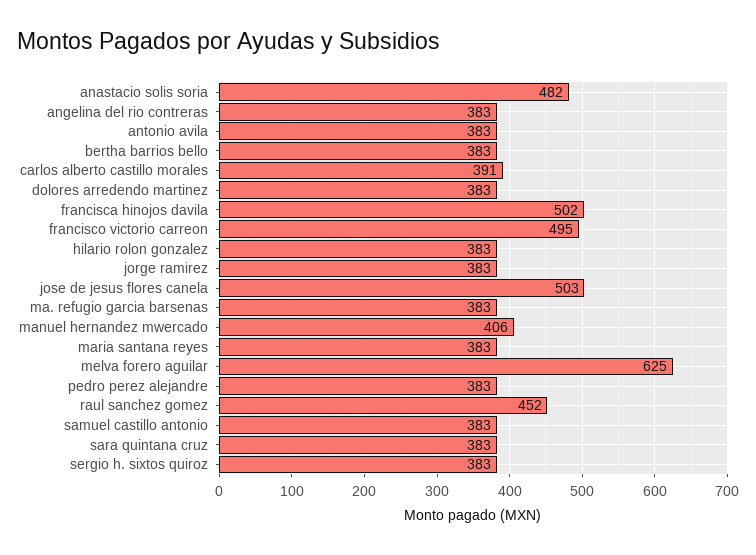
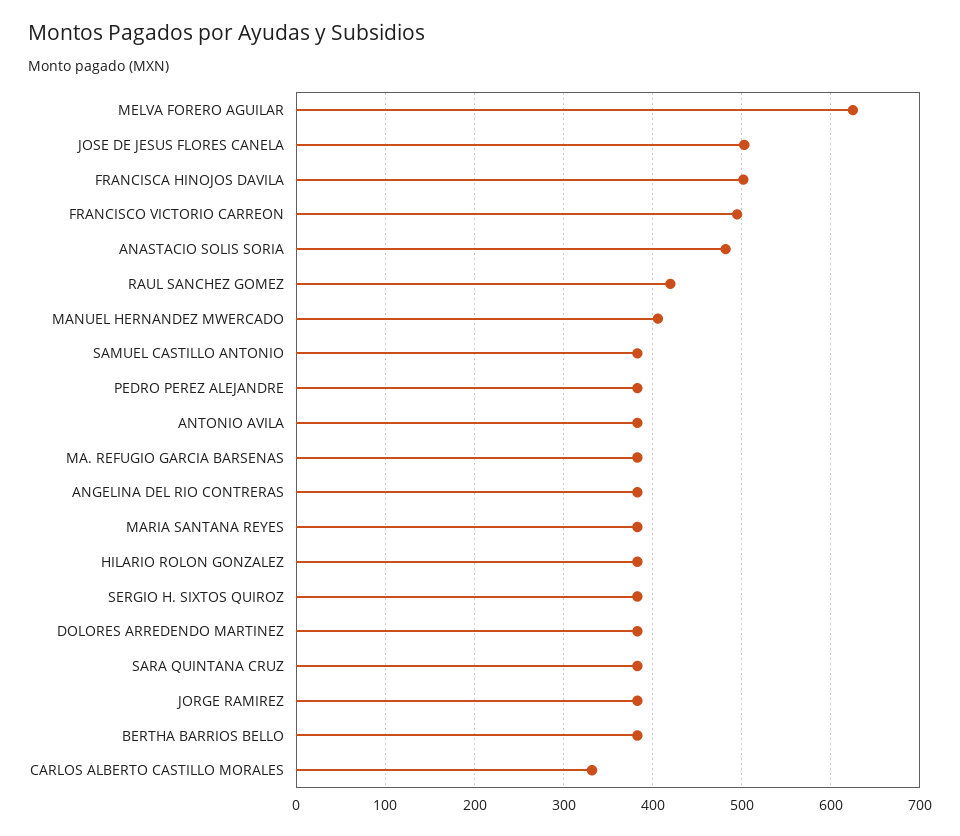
carlos alberto castillo morales: 391 -> 330
raul sanchez gomez: 452 -> 420

